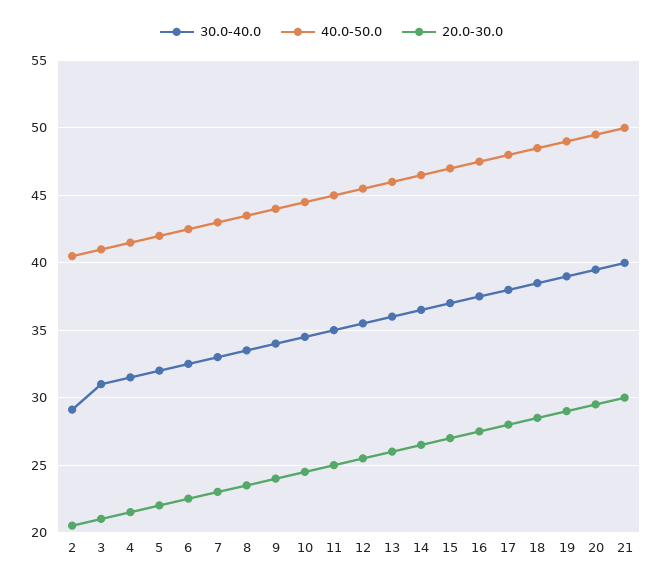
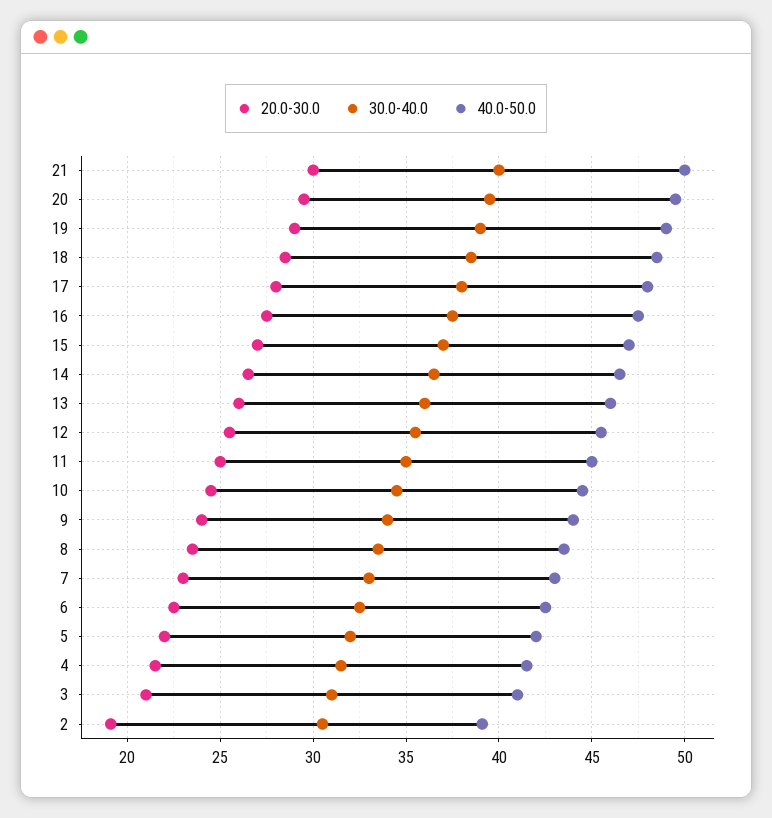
30.0-40.0, 2: 29 -> 30.5
40.0-50.0, 2: 40.5 -> 39
20.0-30.0, 2: 20.5 -> 19

